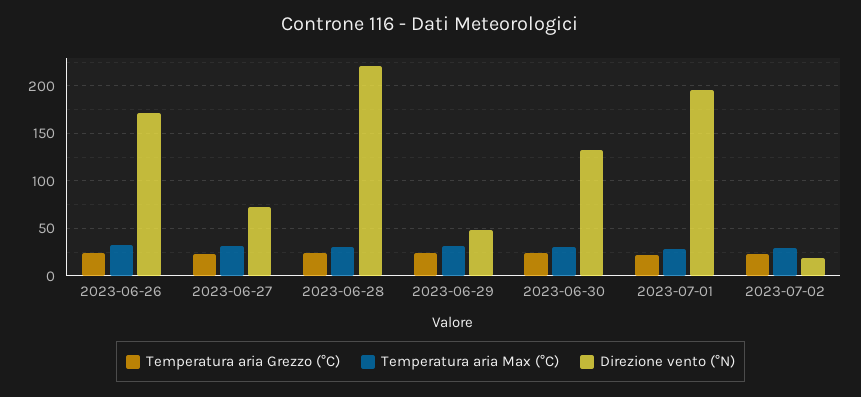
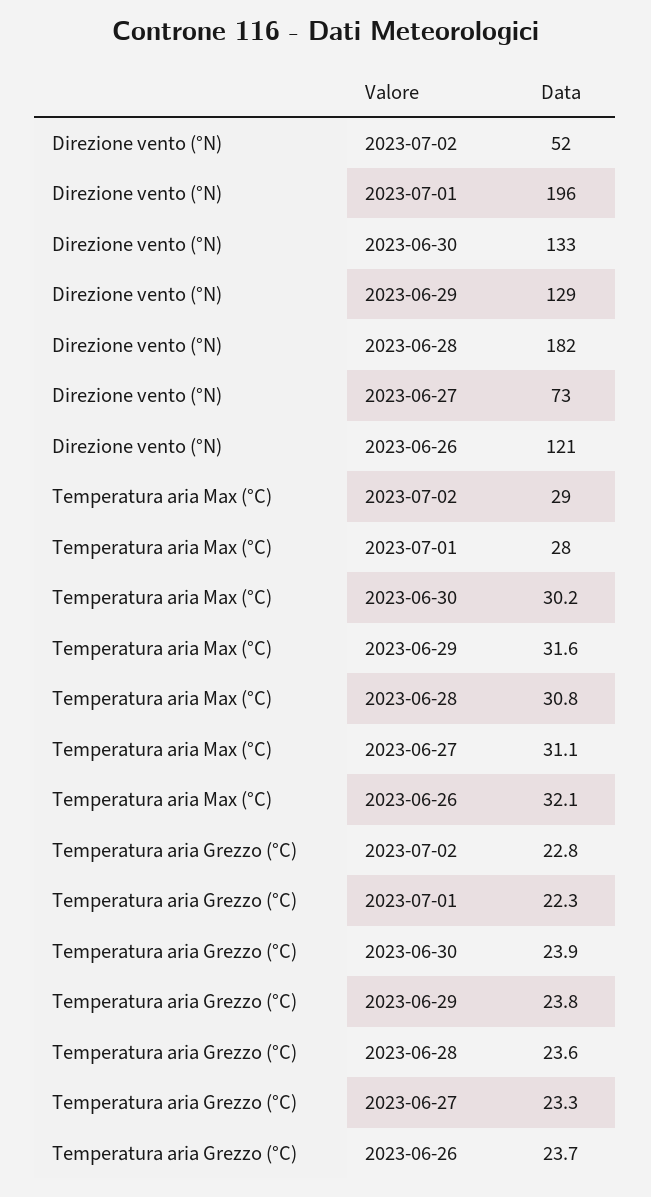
Direzione vento (°N), 2023-06-26: 170 -> 121
Direzione vento (°N), 2023-06-28: 220 -> 182
Direzione vento (°N), 2023-06-29: 50 -> 129
Direzione vento (°N), 2023-07-02: 20 -> 52

